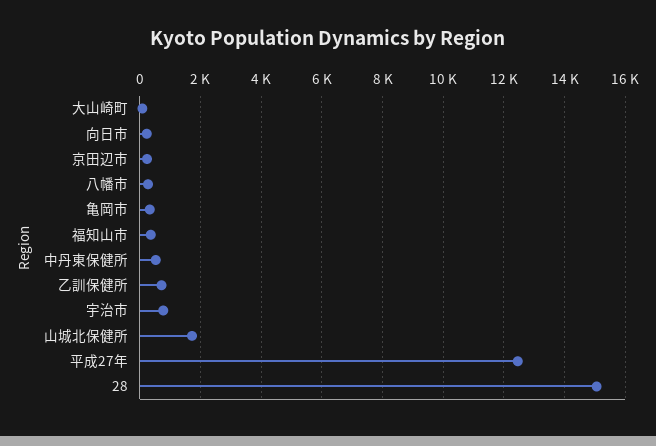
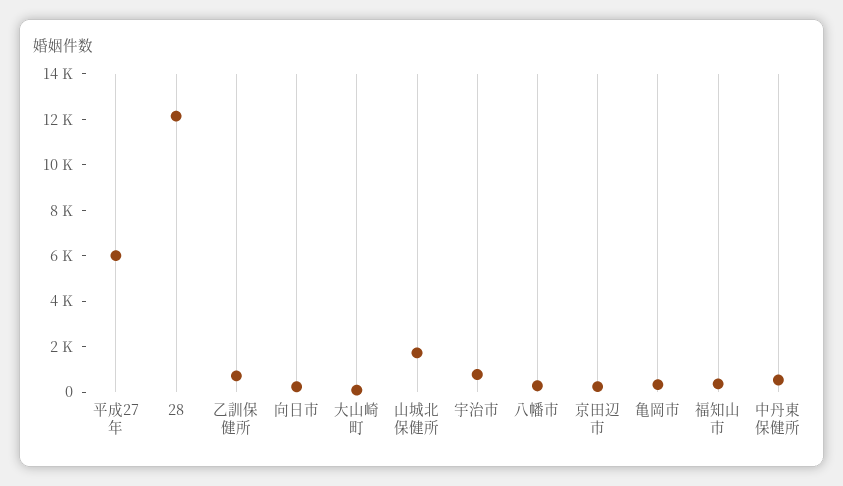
平成27年: 12400 -> 6000
28: 15000 -> 12000

